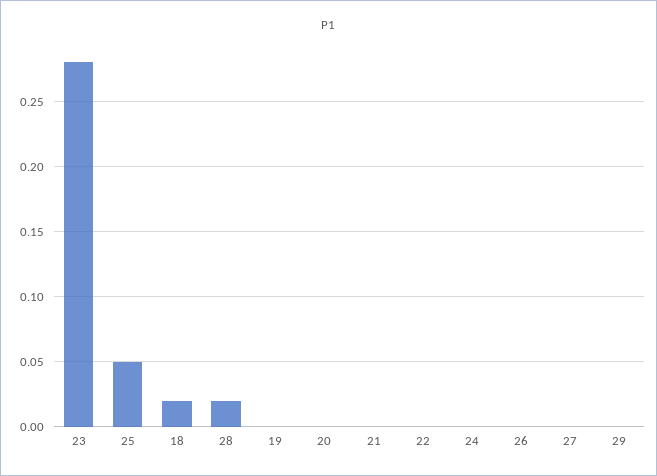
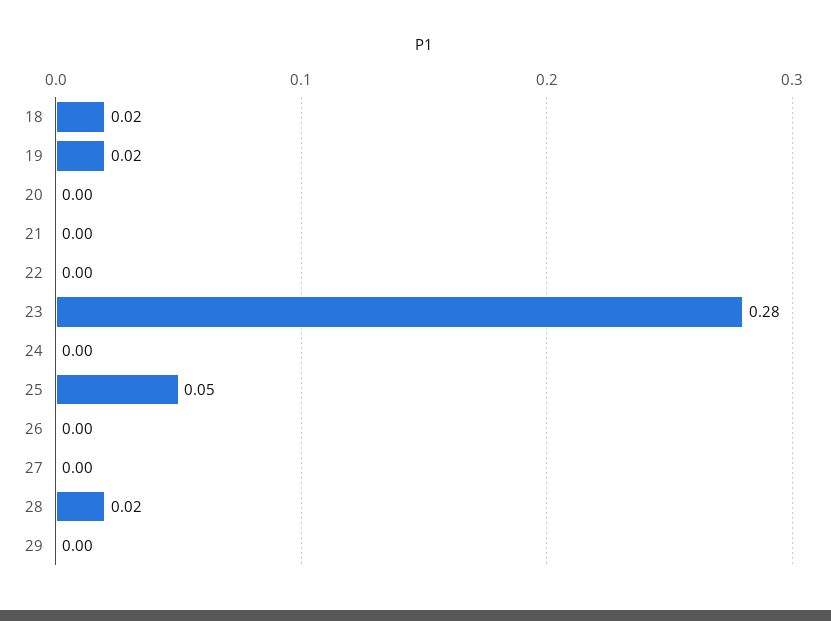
19: 0 -> 0.02

